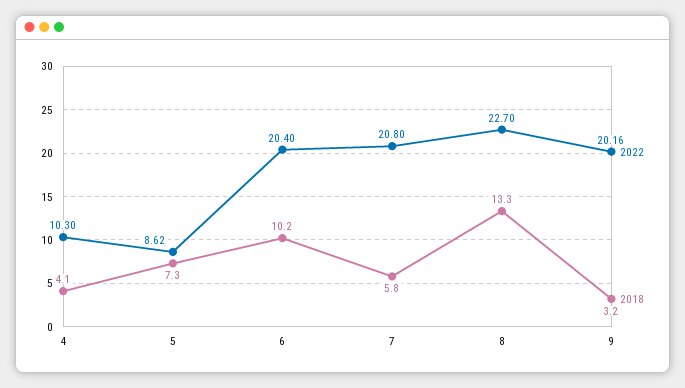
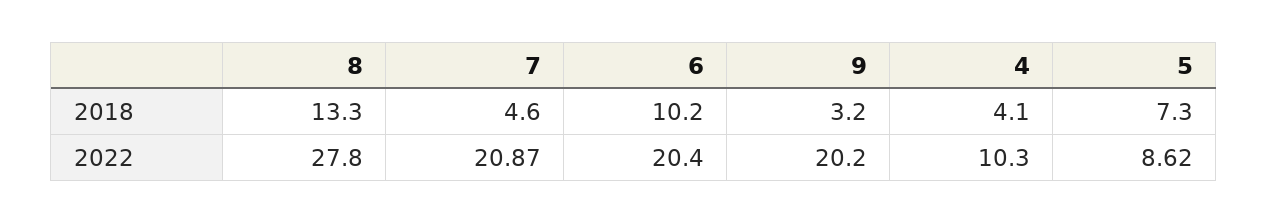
2022, 7: 20.8 -> 20.87
2018, 7: 5.8 -> 4.6
2022, 8: 22.7 -> 27.8
2022, 9: 20.16 -> 20.2

